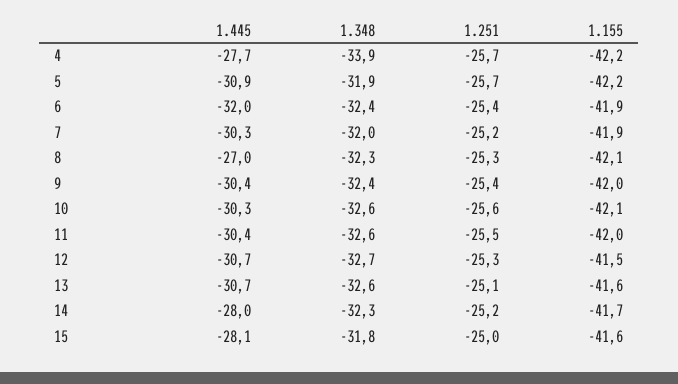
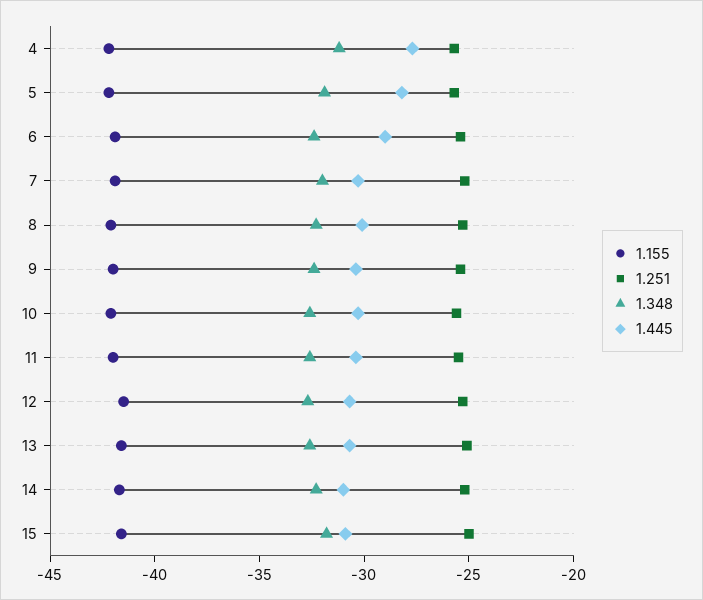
1.348, 4: -33.9 -> -31
1.445, 5: -30.9 -> -28
1.445, 6: -32 -> -29
1.445, 8: -27 -> -30
1.445, 14: -28 -> -31
1.445, 15: -28.1 -> -31

